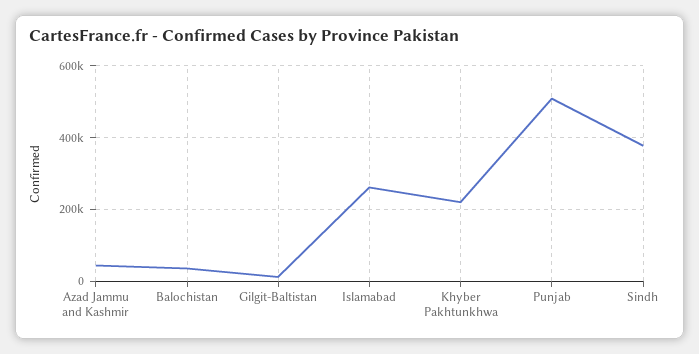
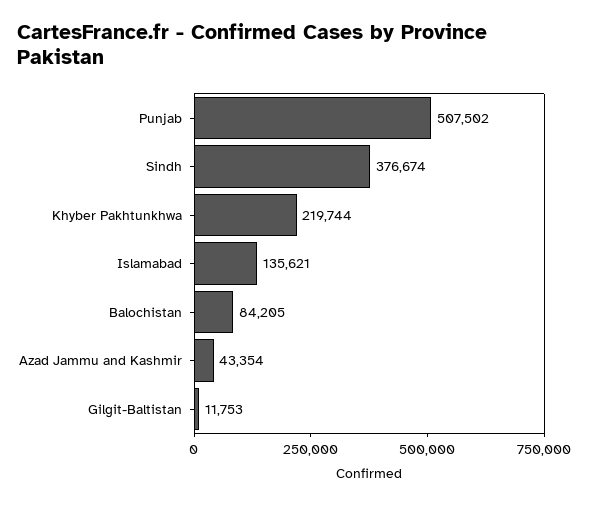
Balochistan: 40000 -> 84205
Islamabad: 260000 -> 135621

